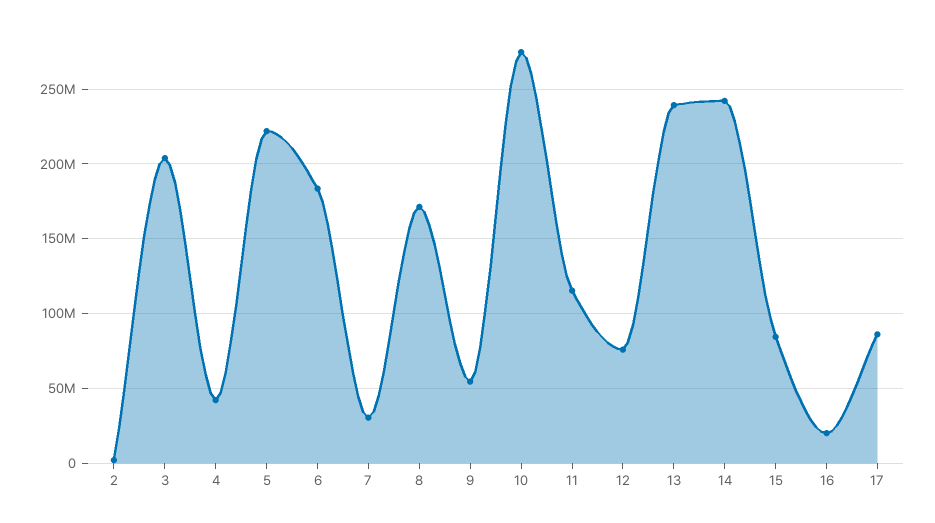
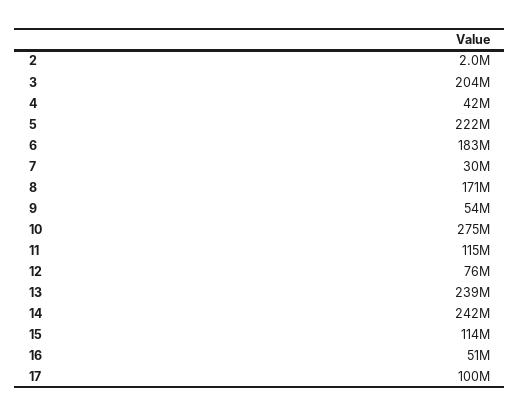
15: 85000000 -> 114000000
16: 20000000 -> 51000000
17: 85000000 -> 100000000

